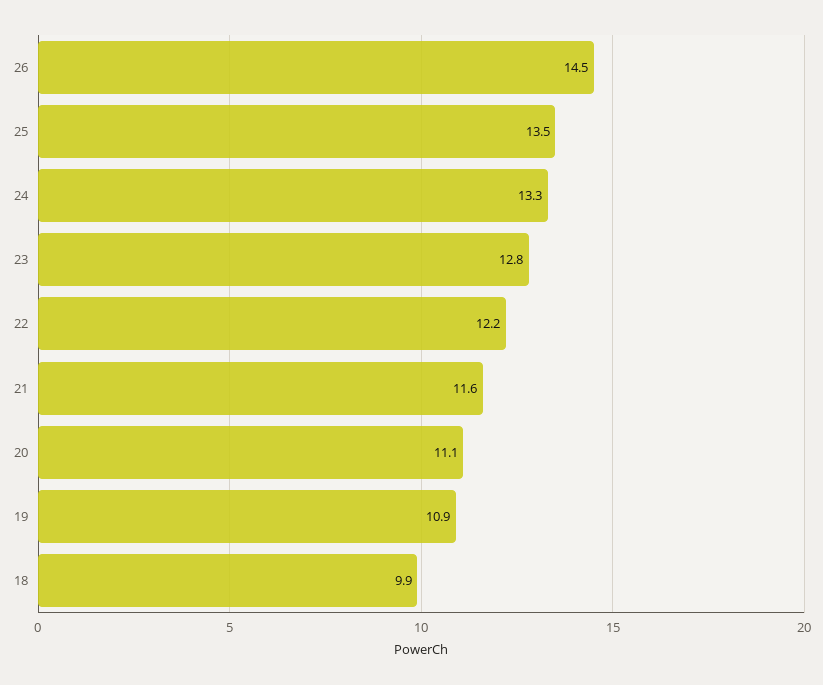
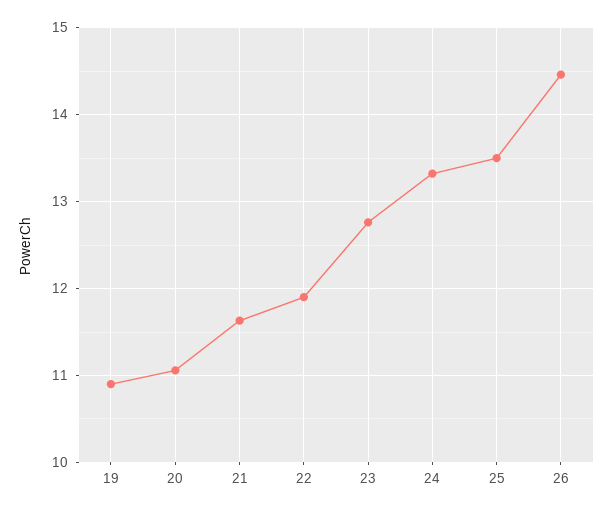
22: 12.2 -> 11.9
18: 9.9 -> none

